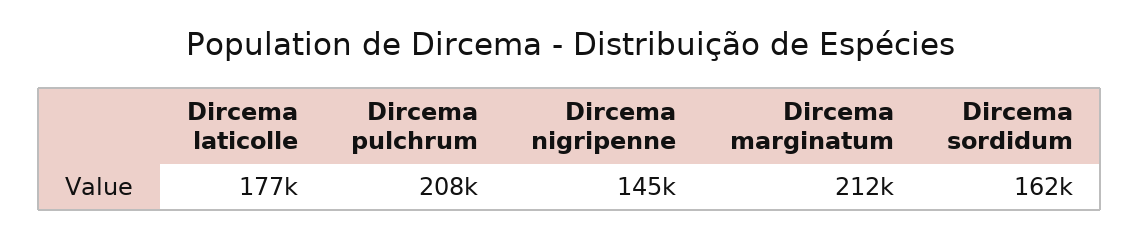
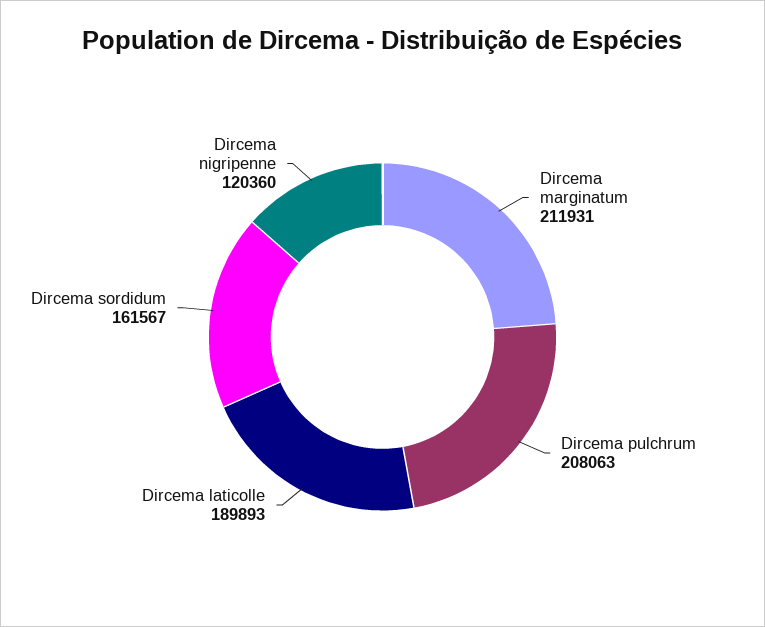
Dircema laticolle: 177000 -> 189893
Dircema nigripenne: 145000 -> 120360

